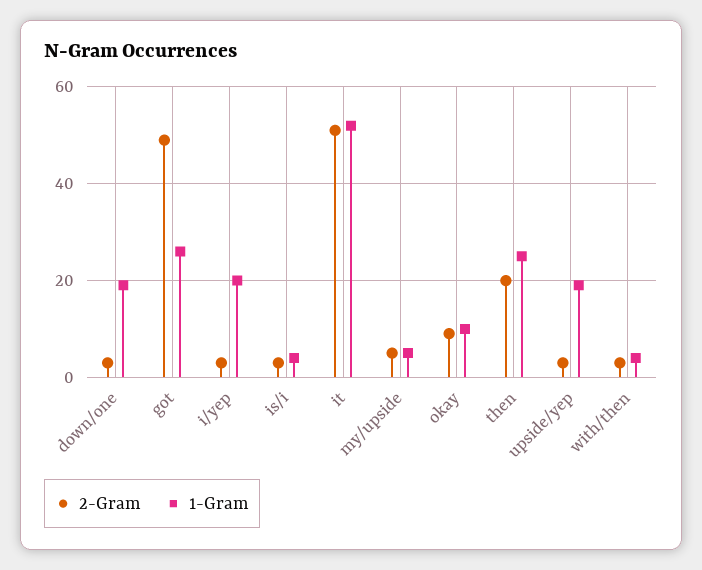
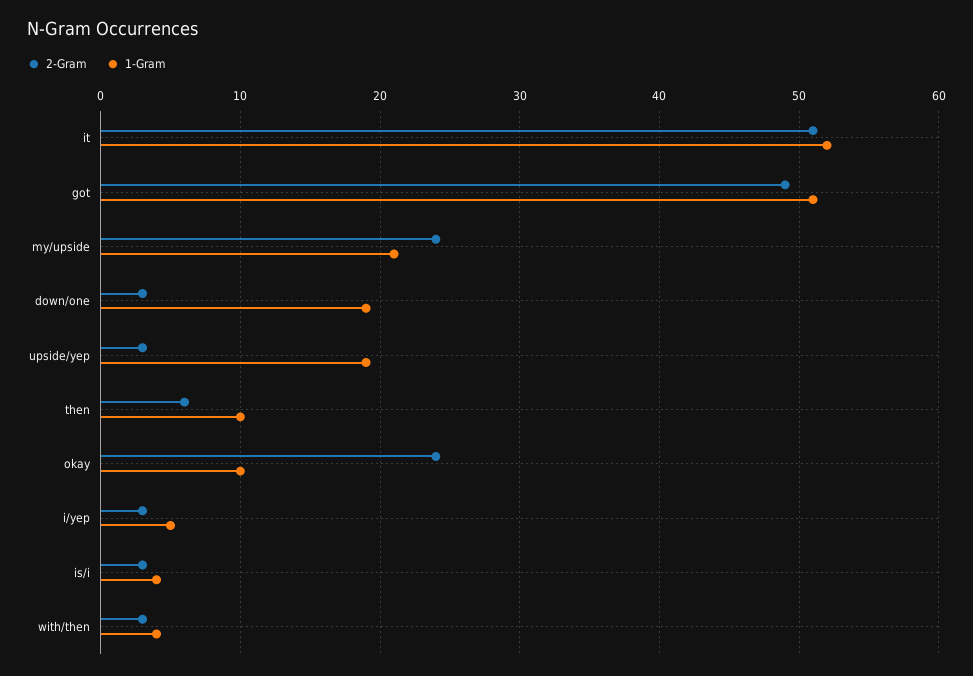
1-Gram, got: 25 -> 51
1-Gram, i/yep: 20 -> 5
2-Gram, my/upside: 5 -> 24
1-Gram, my/upside: 5 -> 21
2-Gram, okay: 10 -> 24
2-Gram, then: 20 -> 6
1-Gram, then: 25 -> 10

